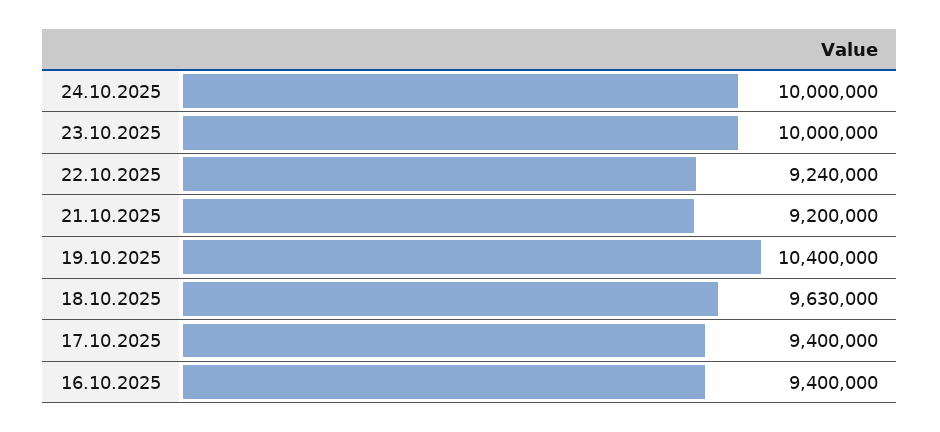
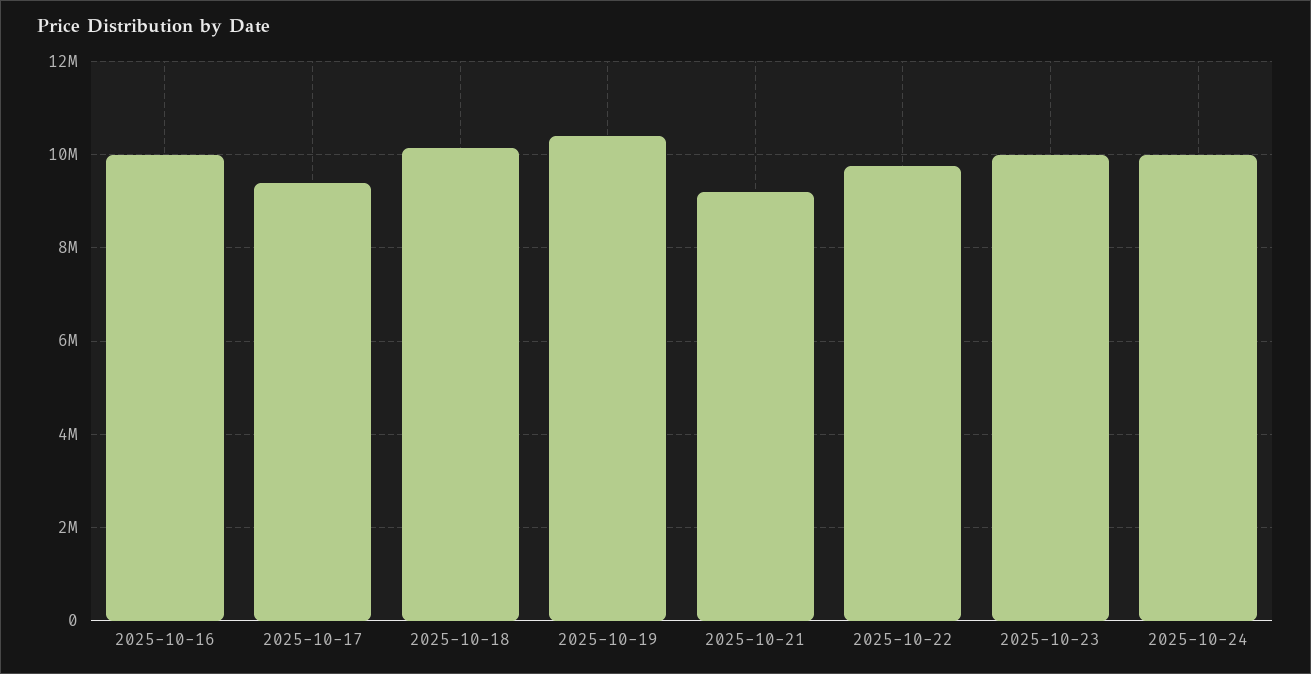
22.10.2025: 9240000 -> 9800000
18.10.2025: 9630000 -> 10200000
16.10.2025: 9400000 -> 10000000

